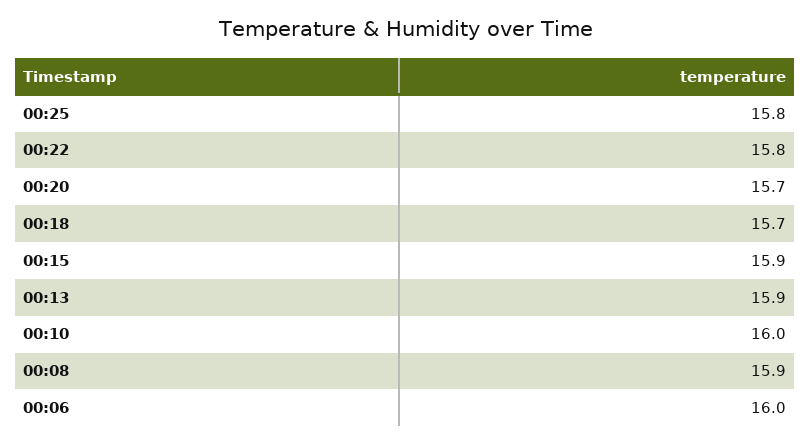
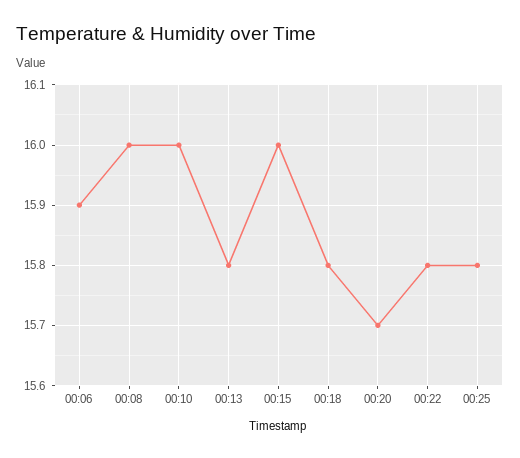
00:18: 15.7 -> 15.8
00:15: 15.9 -> 16
00:13: 15.9 -> 15.8
00:08: 15.9 -> 16
00:06: 16 -> 15.9

